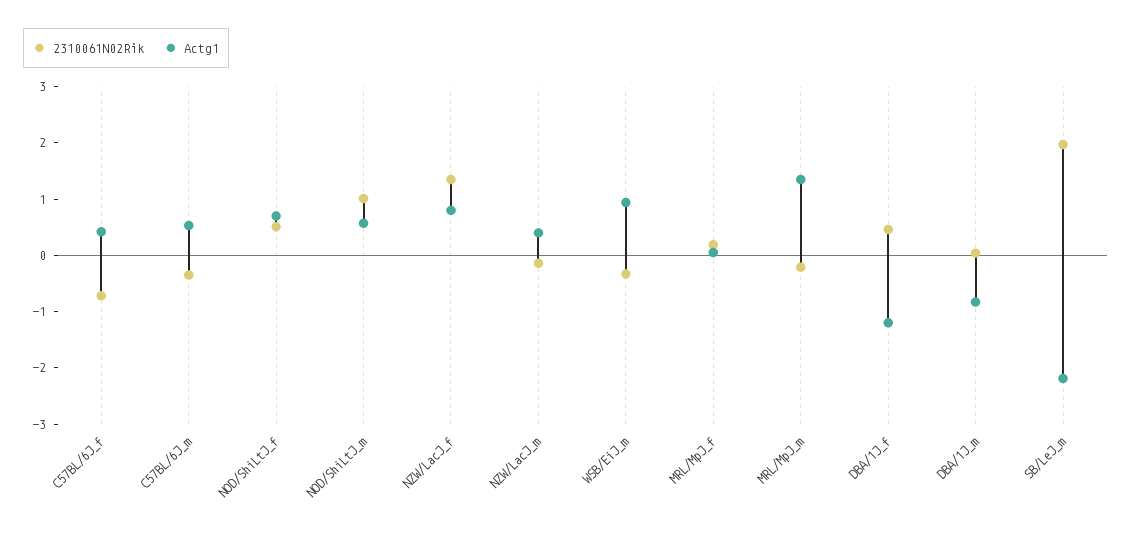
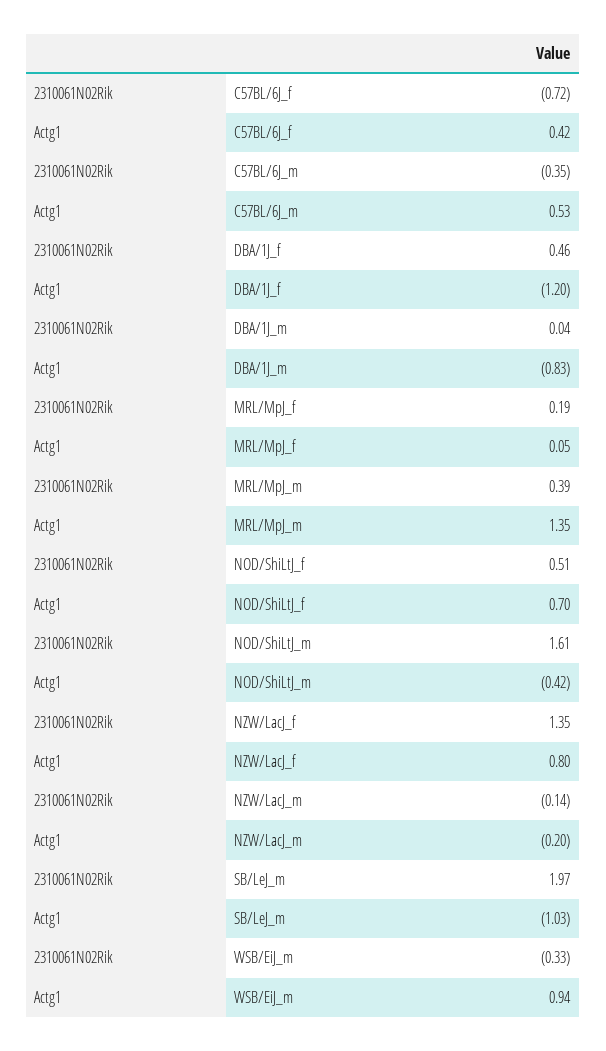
2310061N02Rik, NOD/ShiLtJ_m: 1 -> 1.61
Actg1, NOD/ShiLtJ_m: 0.6 -> -0.42
Actg1, NZW/LacJ_m: 0.4 -> -0.2
2310061N02Rik, MRL/MpJ_m: -0.2 -> 0.39
Actg1, SB/LeJ_m: -2.2 -> -1.03

